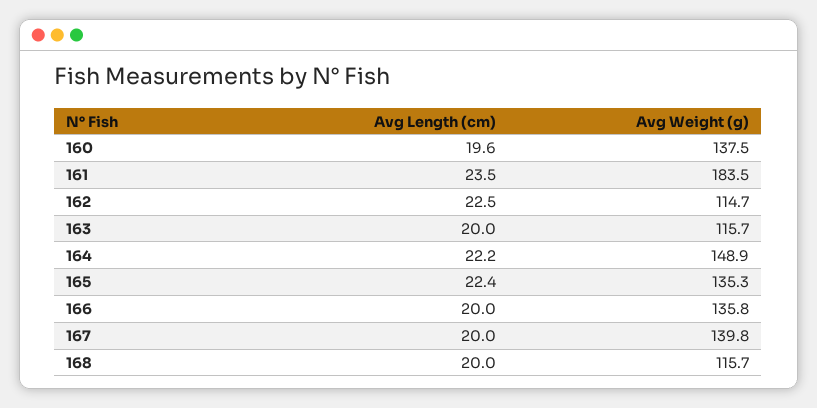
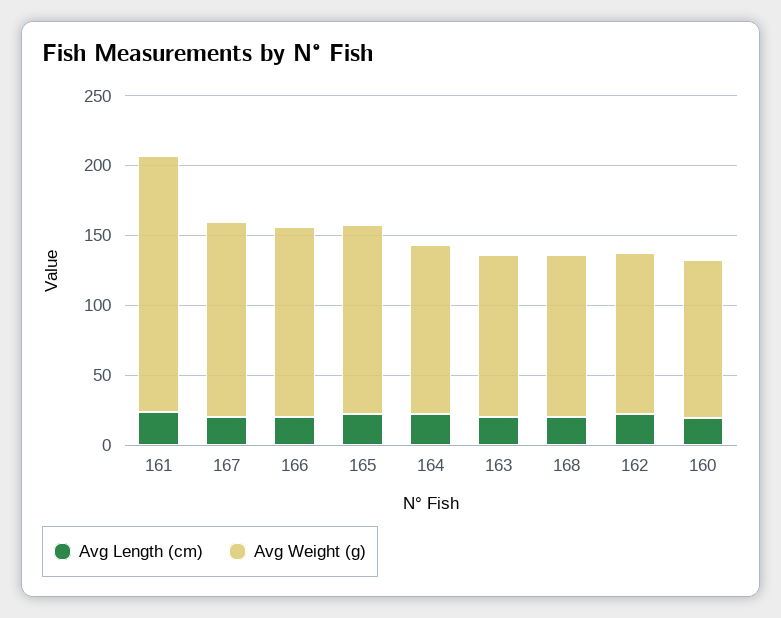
Avg Weight (g), 160: 137.5 -> 110
Avg Weight (g), 164: 148.9 -> 120

